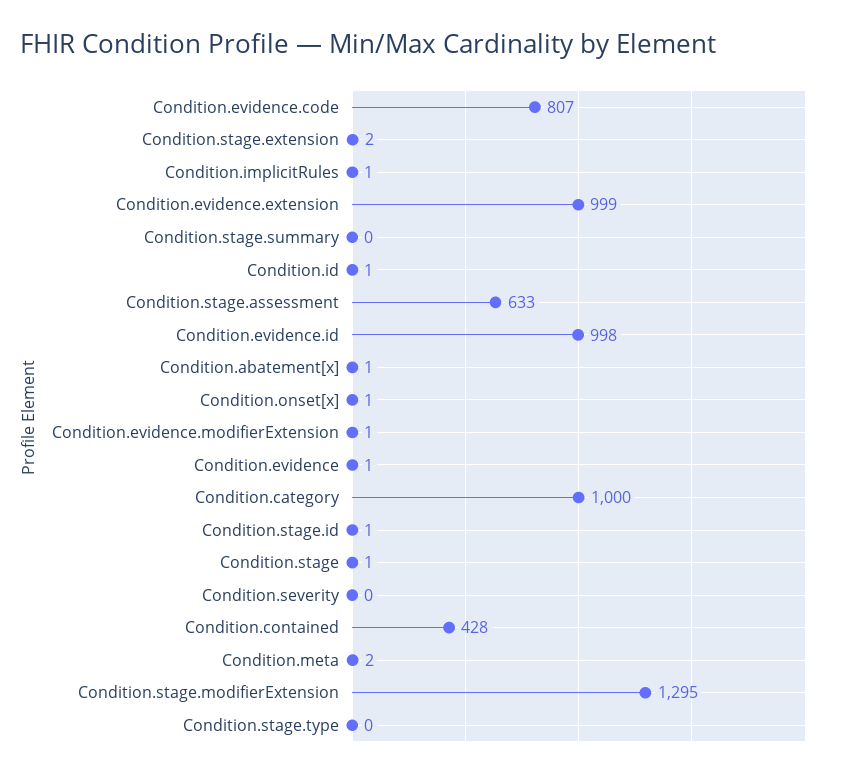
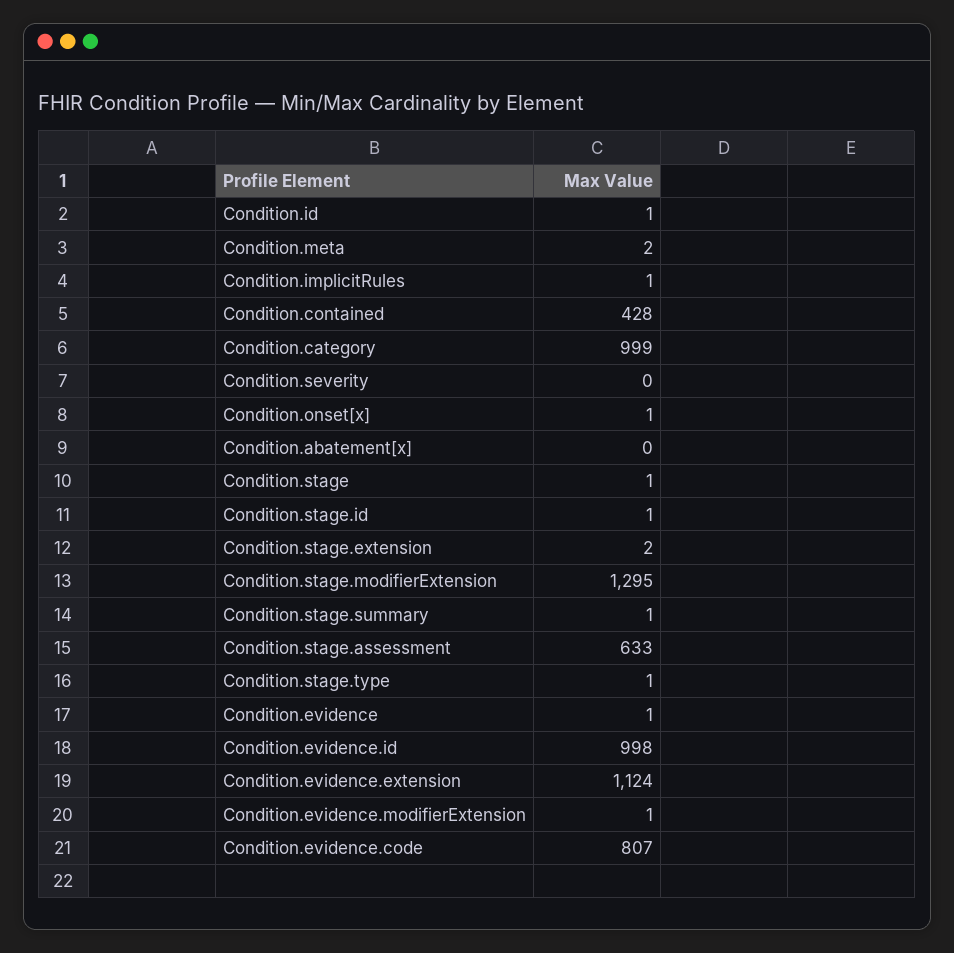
Condition.evidence.extension: 999 -> 1124
Condition.stage.summary: 0 -> 1
Condition.abatement[x]: 1 -> 0
Condition.category: 1000 -> 999
Condition.stage.type: 0 -> 1

